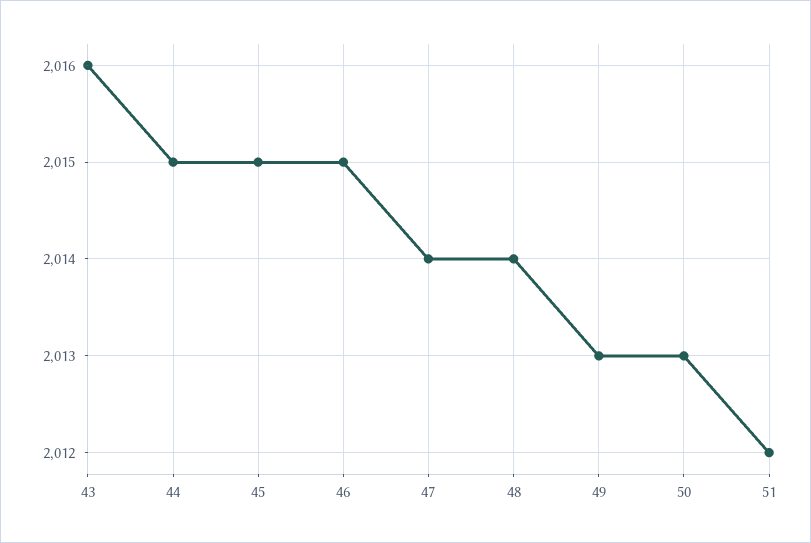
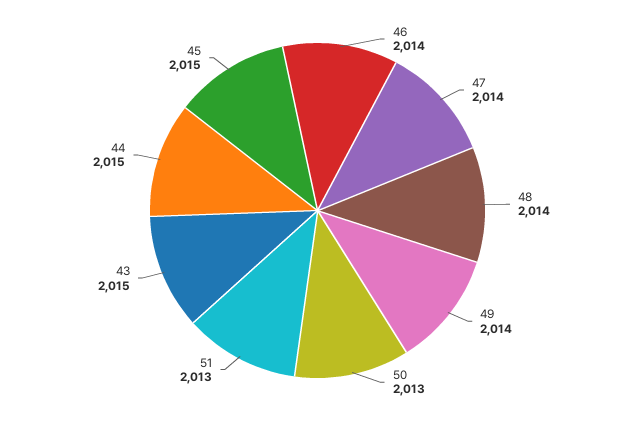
43: 2016 -> 2015
46: 2015 -> 2014
49: 2013 -> 2014
51: 2012 -> 2013

